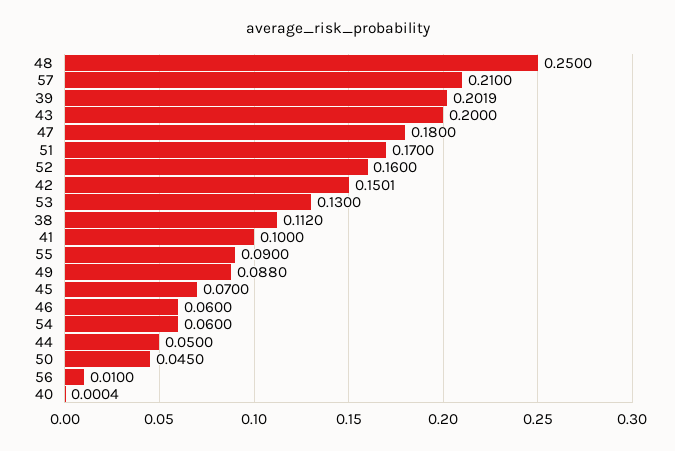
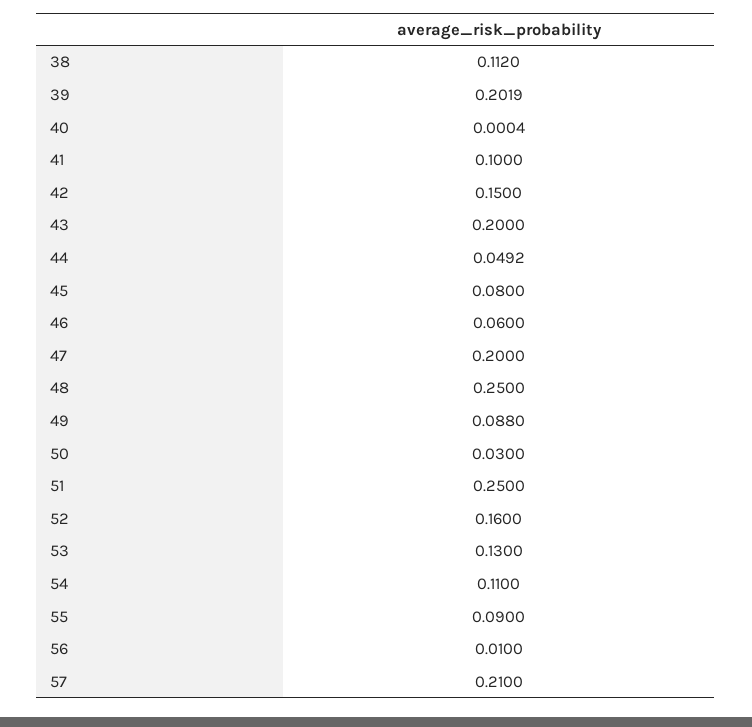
47: 0.18 -> 0.2
51: 0.17 -> 0.25
42: 0.1501 -> 0.15
45: 0.07 -> 0.08
54: 0.06 -> 0.11
44: 0.05 -> 0.0492
50: 0.045 -> 0.03

